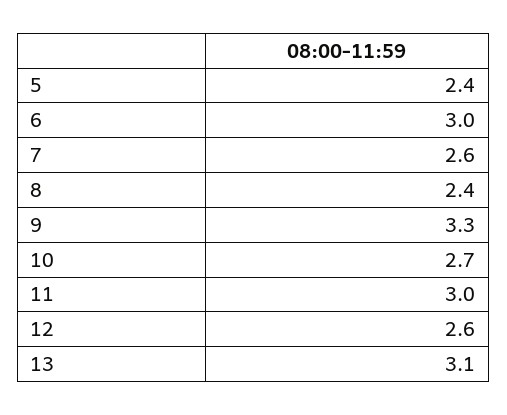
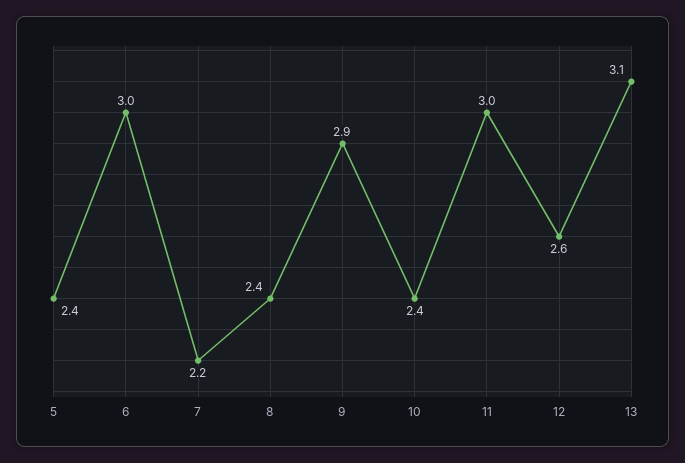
7: 2.6 -> 2.2
9: 3.3 -> 2.9
10: 2.7 -> 2.4

